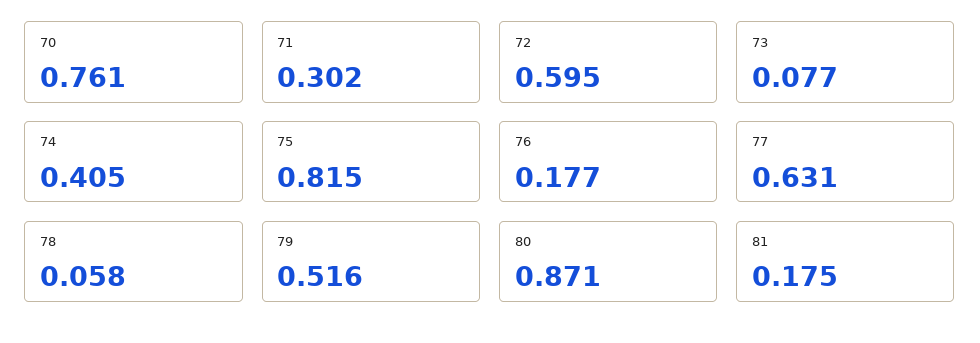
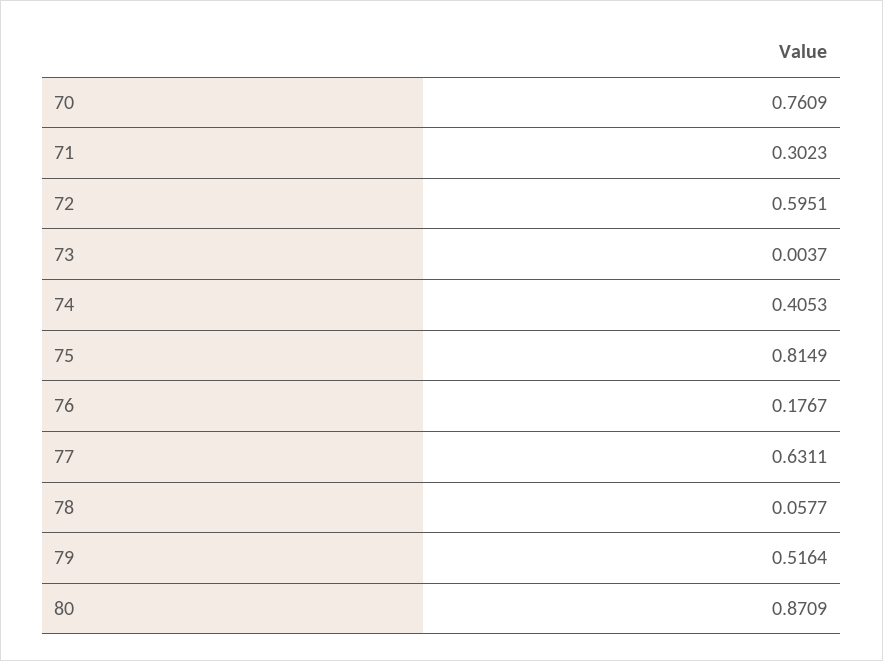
73: 0.077 -> 0.0037
81: 0.175 -> none

